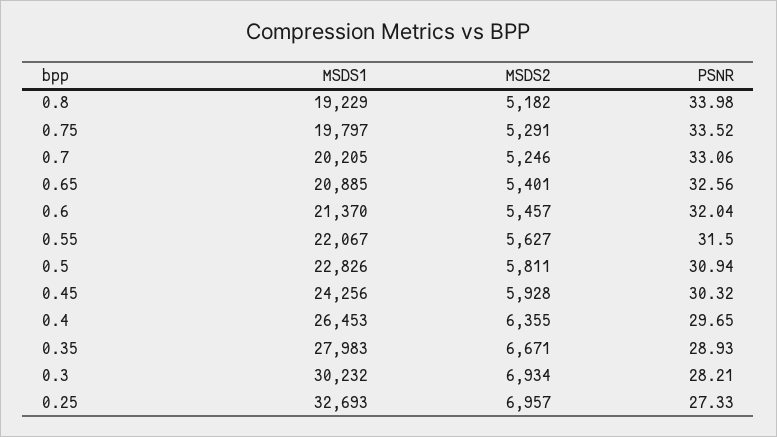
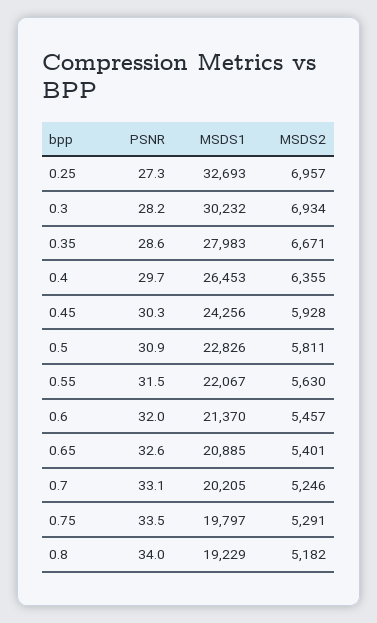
MSDS2, 0.55: 5627 -> 5630
PSNR, 0.35: 28.93 -> 28.6

